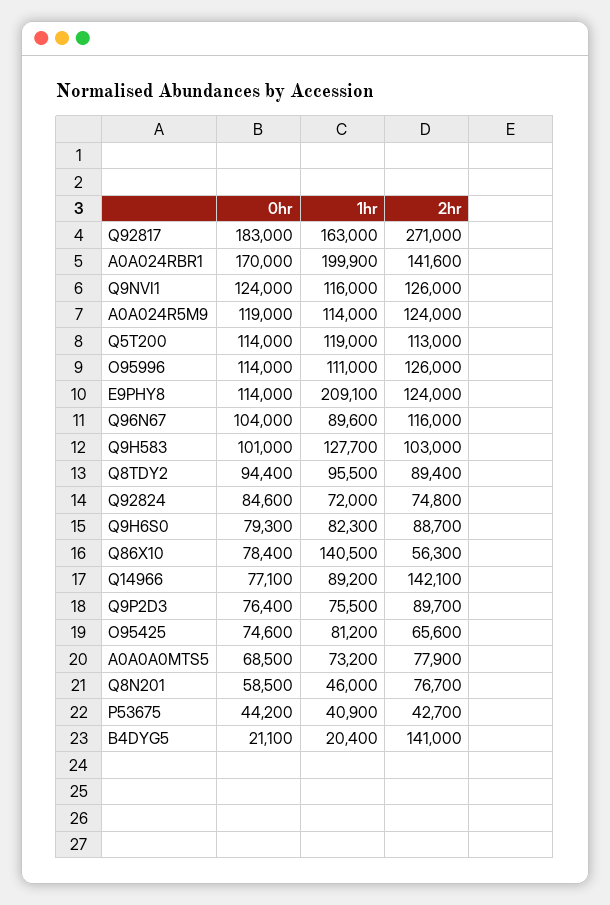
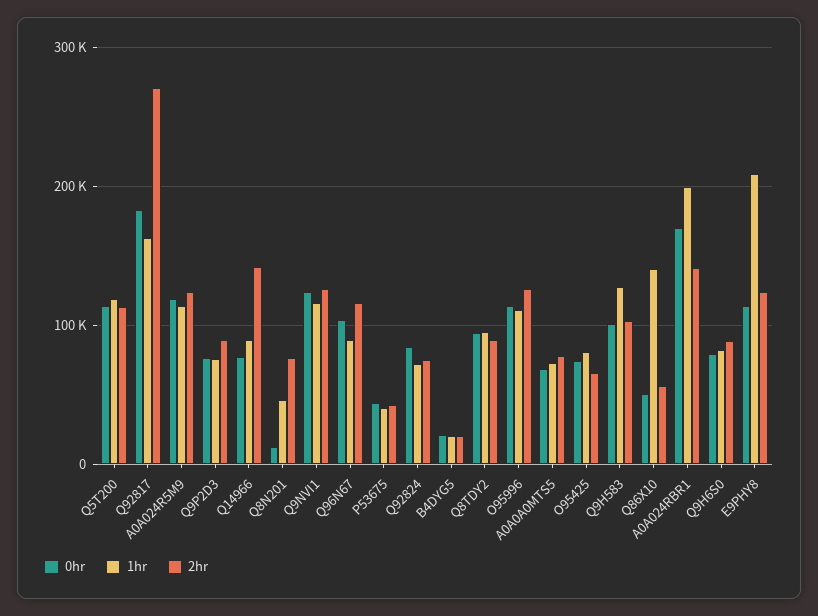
0hr, Q86X10: 78400 -> 50000
0hr, Q8N201: 58500 -> 10000
2hr, B4DYG5: 141000 -> 20000

